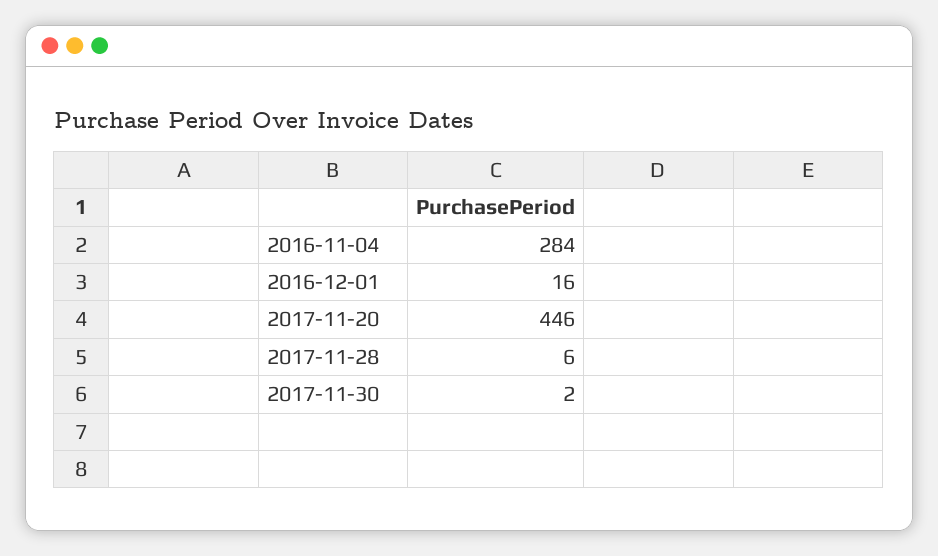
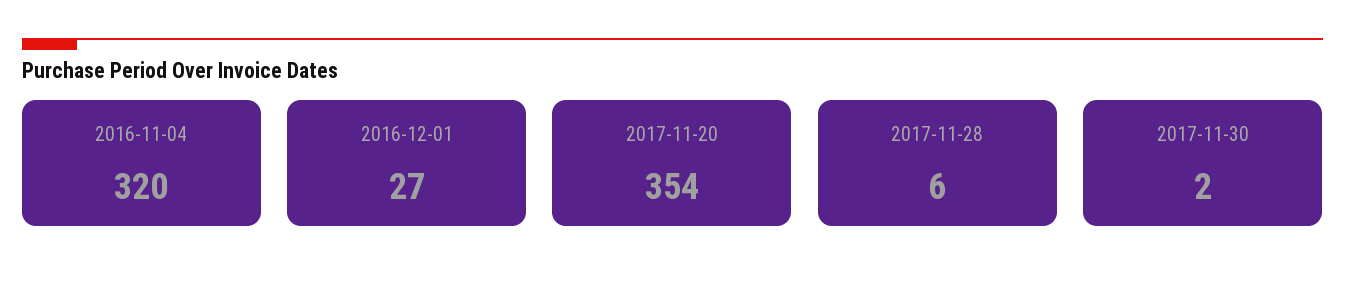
2016-11-04: 284 -> 320
2016-12-01: 16 -> 27
2017-11-20: 446 -> 354

